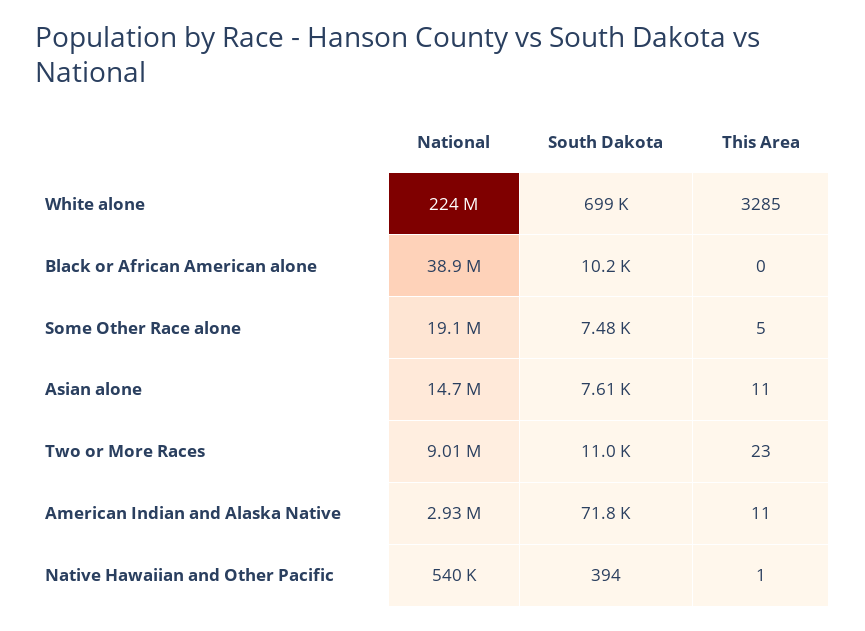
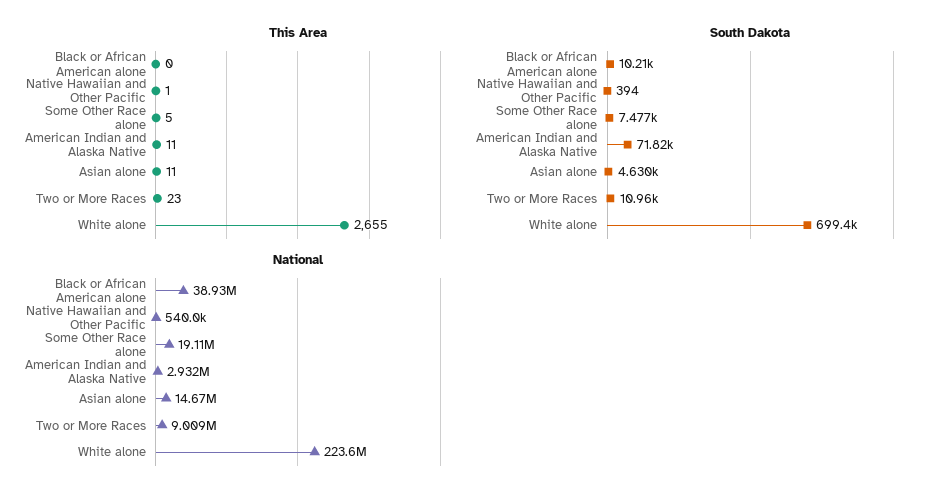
This Area, White alone: 3285 -> 2655
South Dakota, Asian alone: 7610 -> 4630

